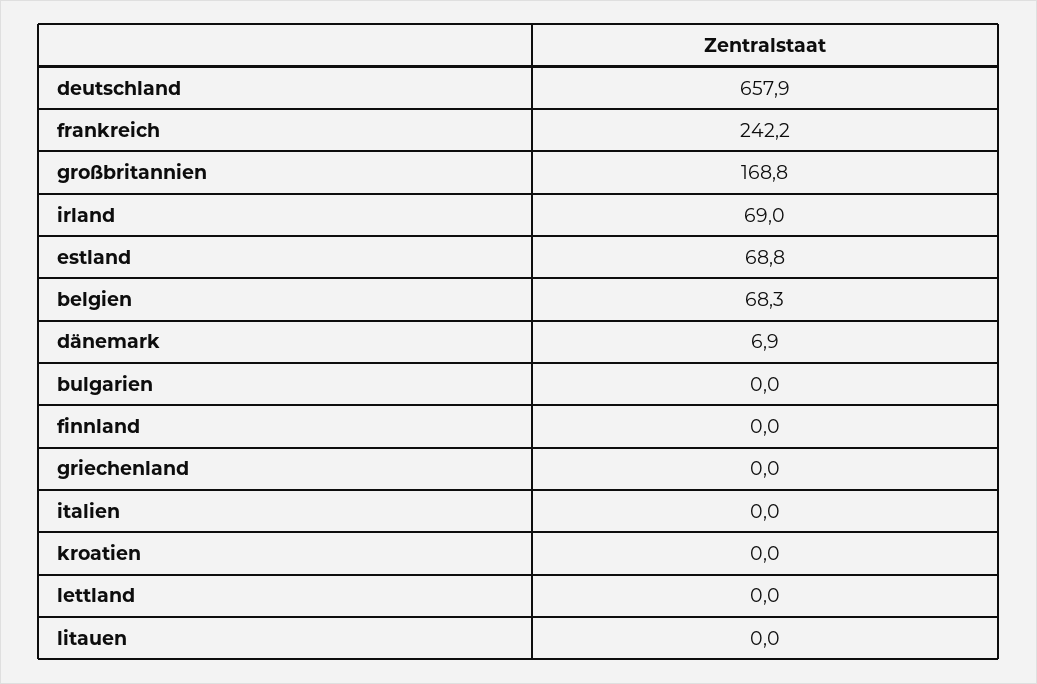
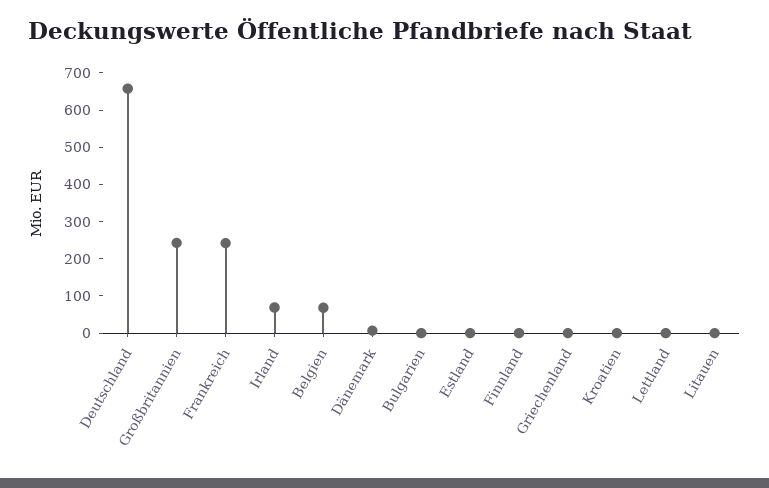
großbritannien: 168.8 -> 250
estland: 68.8 -> 0
italien: 0 -> none

